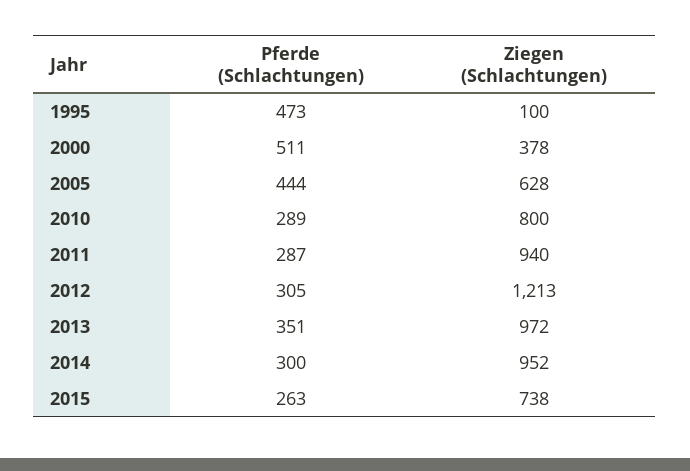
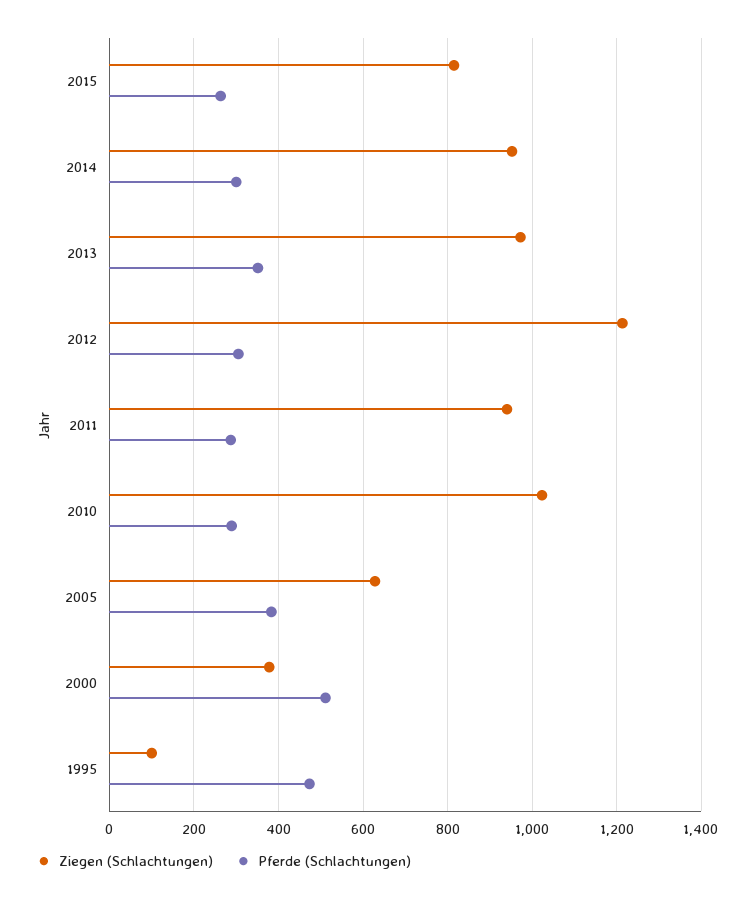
Pferde (Schlachtungen), 2005: 444 -> 380
Ziegen (Schlachtungen), 2010: 800 -> 1020
Ziegen (Schlachtungen), 2015: 738 -> 820

